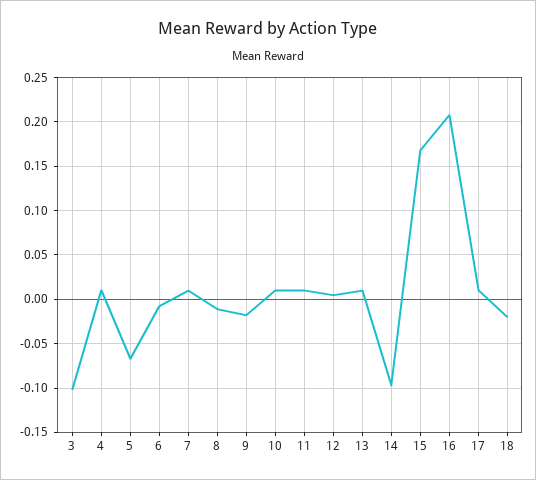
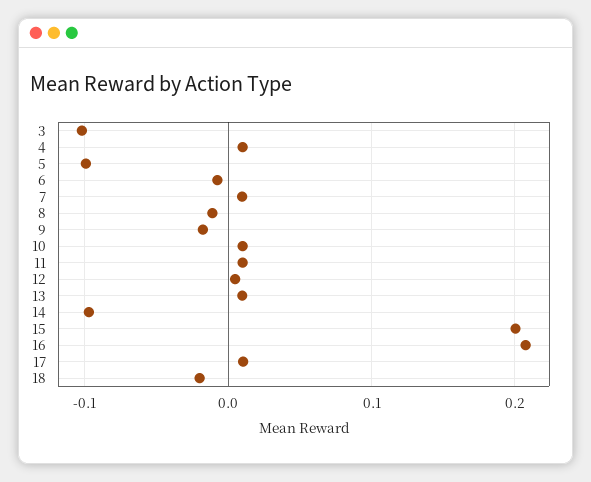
5: -0.07 -> -0.1
15: 0.17 -> 0.2

